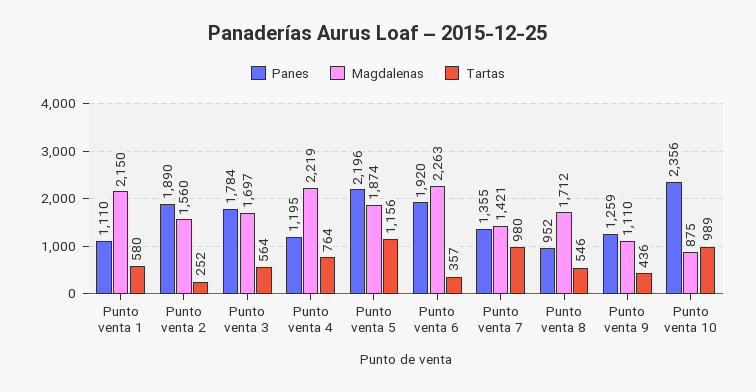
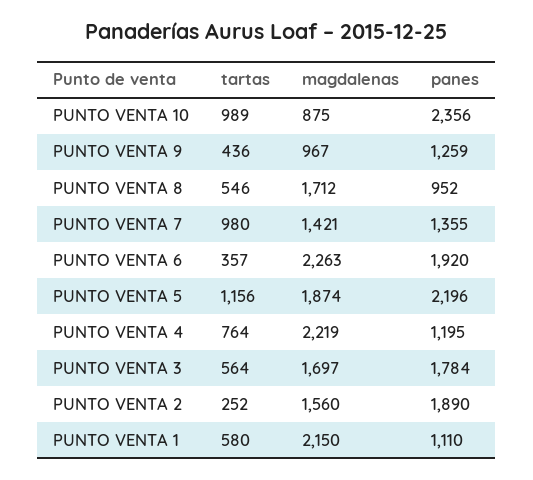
Magdalenas, Punto venta 9: 1110 -> 967

